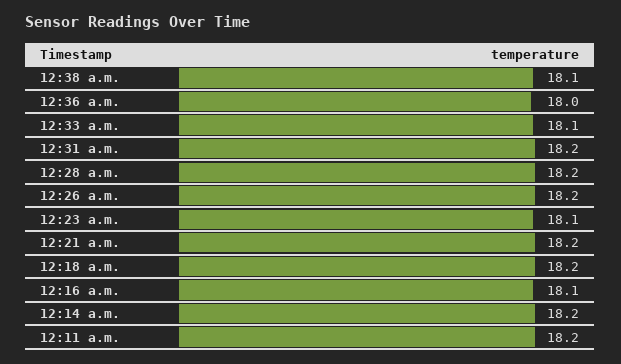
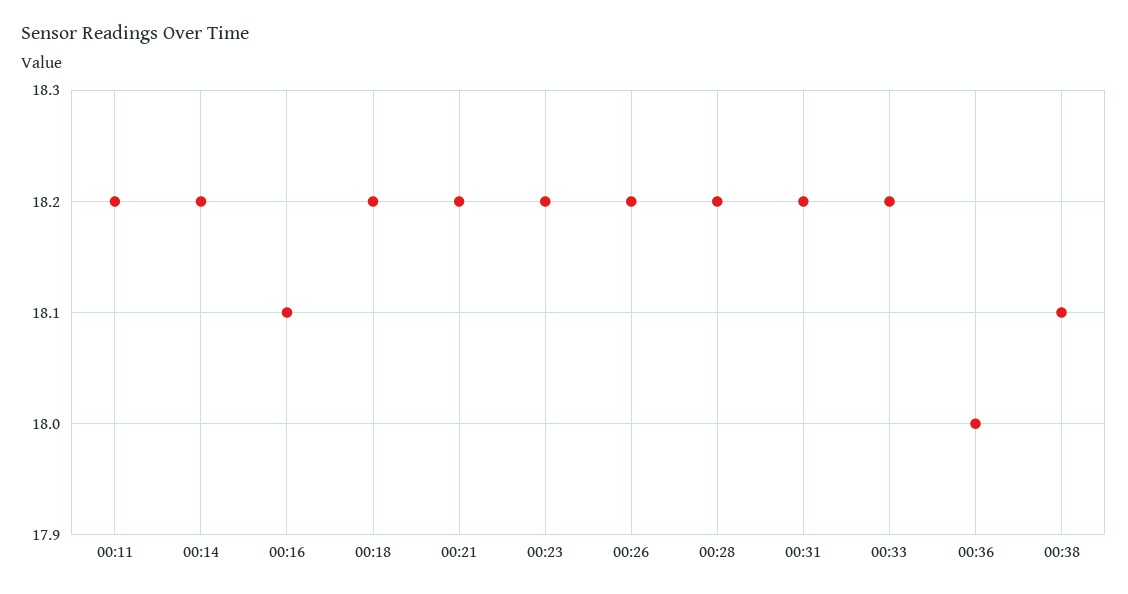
12:33 a.m.: 18.1 -> 18.2
12:23 a.m.: 18.1 -> 18.2

